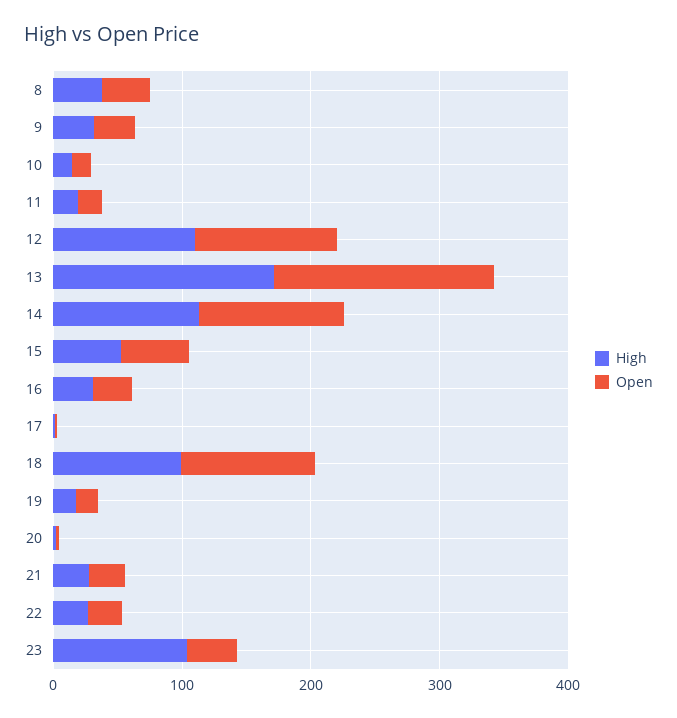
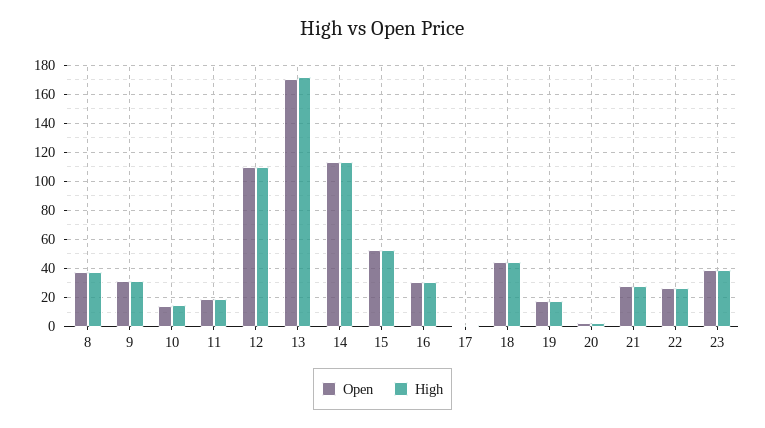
High, 18: 100 -> 45
Open, 18: 100 -> 45
High, 23: 100 -> 40

